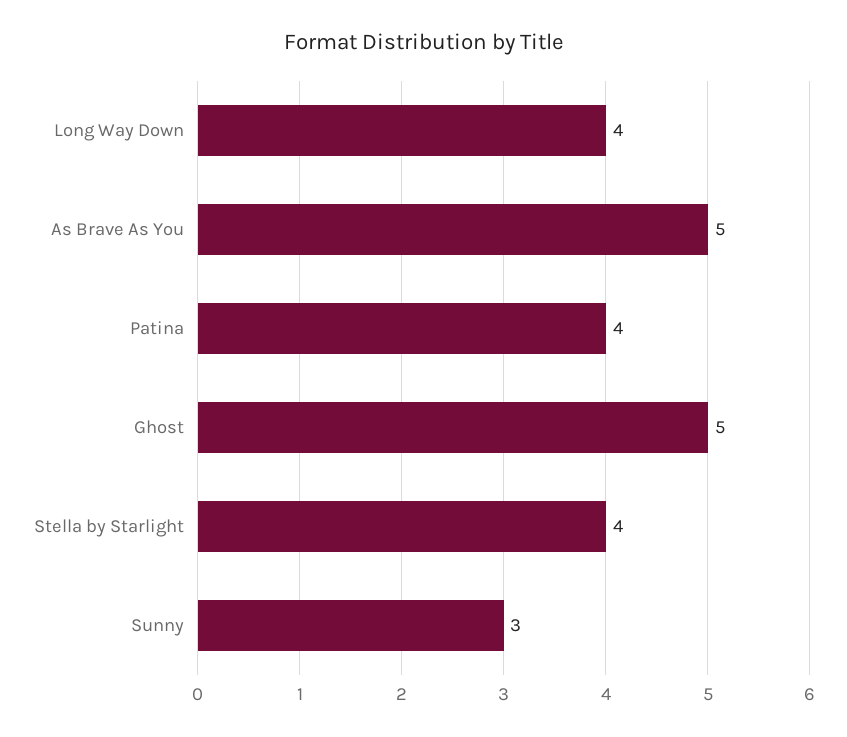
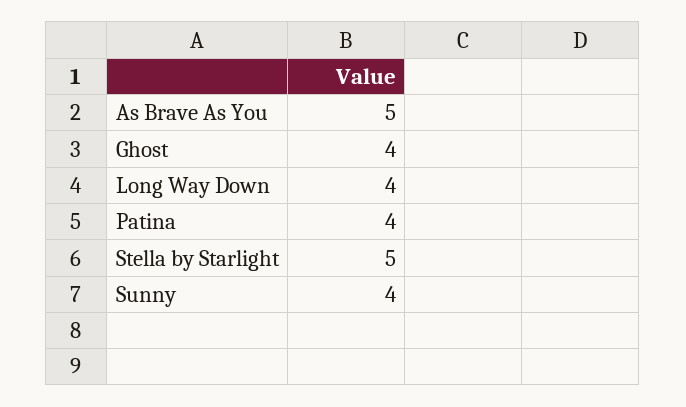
Ghost: 5 -> 4
Stella by Starlight: 4 -> 5
Sunny: 3 -> 4

